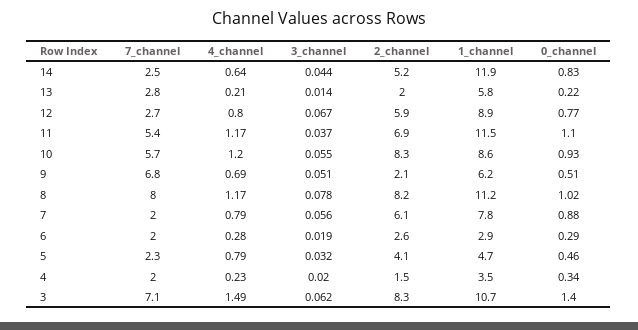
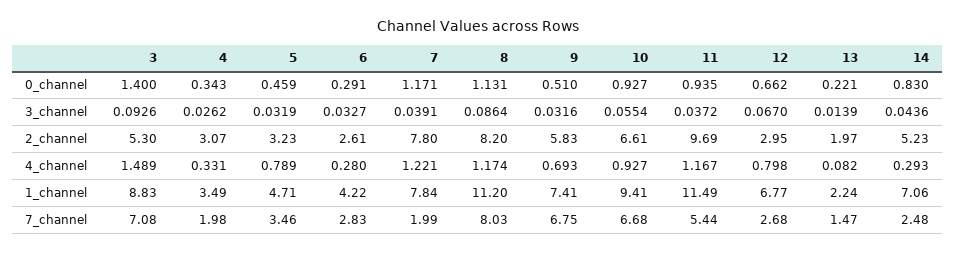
4_channel, 14: 0.64 -> 0.293
1_channel, 14: 11.9 -> 7.06
7_channel, 13: 2.8 -> 1.47
4_channel, 13: 0.21 -> 0.082
1_channel, 13: 5.8 -> 2.24
2_channel, 12: 5.9 -> 2.95
1_channel, 12: 8.9 -> 6.77
0_channel, 12: 0.77 -> 0.662
2_channel, 11: 6.9 -> 9.69
0_channel, 11: 1.1 -> 0.935
7_channel, 10: 5.7 -> 6.68
4_channel, 10: 1.2 -> 0.927
2_channel, 10: 8.3 -> 6.61
1_channel, 10: 8.6 -> 9.41
3_channel, 9: 0.051 -> 0.0316
2_channel, 9: 2.1 -> 5.83
1_channel, 9: 6.2 -> 7.41
3_channel, 8: 0.078 -> 0.0864
0_channel, 8: 1.02 -> 1.131
4_channel, 7: 0.79 -> 1.221
3_channel, 7: 0.056 -> 0.0391
2_channel, 7: 6.1 -> 7.8
0_channel, 7: 0.88 -> 1.171
7_channel, 6: 2 -> 2.83
3_channel, 6: 0.019 -> 0.0327
1_channel, 6: 2.9 -> 4.22
7_channel, 5: 2.3 -> 3.46
2_channel, 5: 4.1 -> 3.23
4_channel, 4: 0.23 -> 0.331
3_channel, 4: 0.02 -> 0.0262
2_channel, 4: 1.5 -> 3.07
3_channel, 3: 0.062 -> 0.0926
2_channel, 3: 8.3 -> 5.3
1_channel, 3: 10.7 -> 8.83

